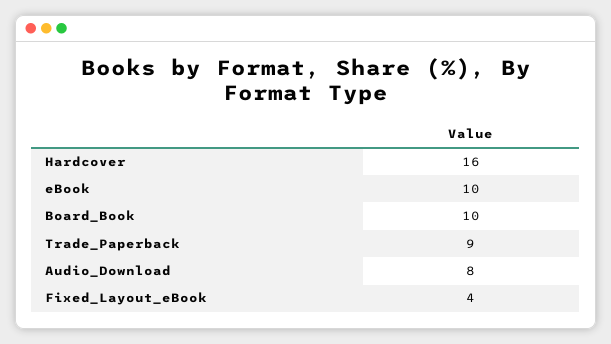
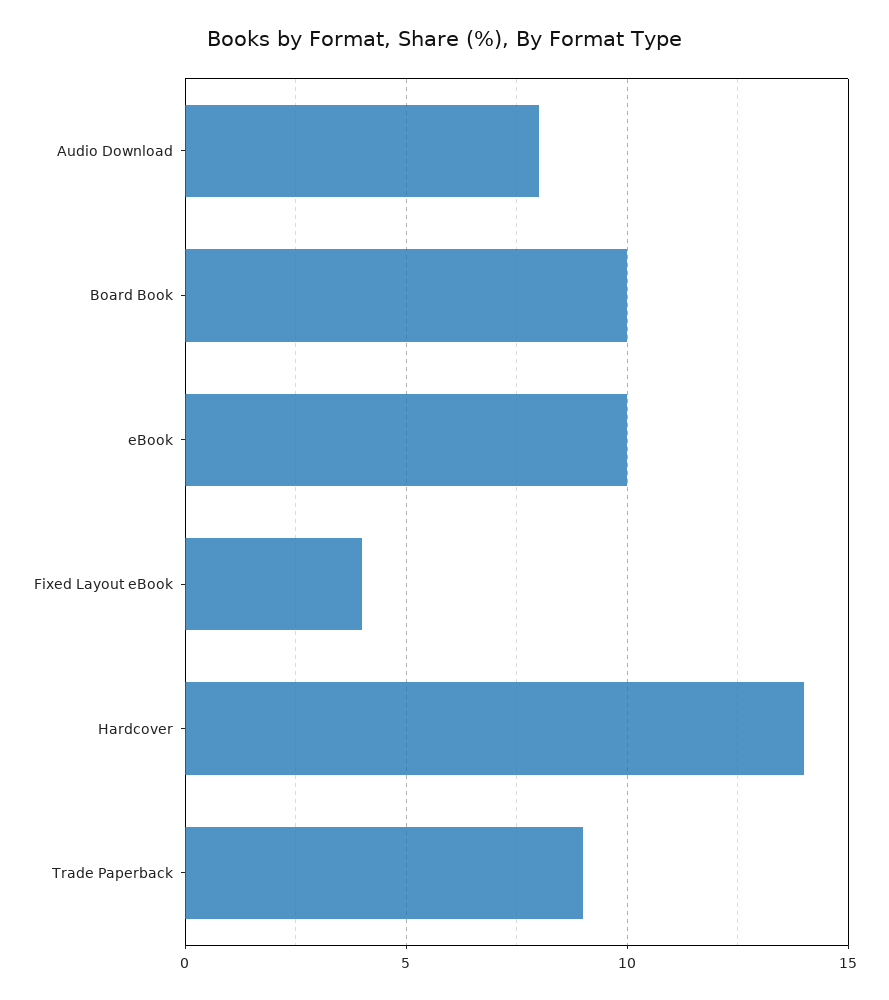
Hardcover: 16 -> 14

